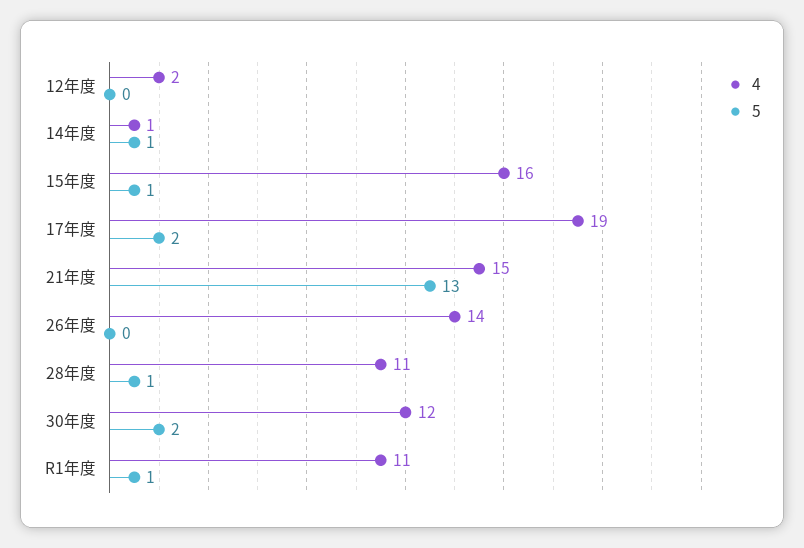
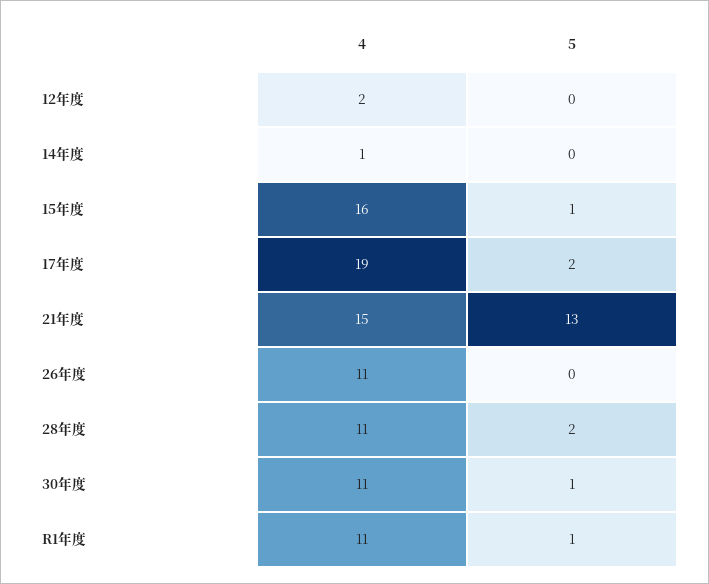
5, 14年度: 1 -> 0
4, 26年度: 14 -> 11
5, 28年度: 1 -> 2
4, 30年度: 12 -> 11
5, 30年度: 2 -> 1

